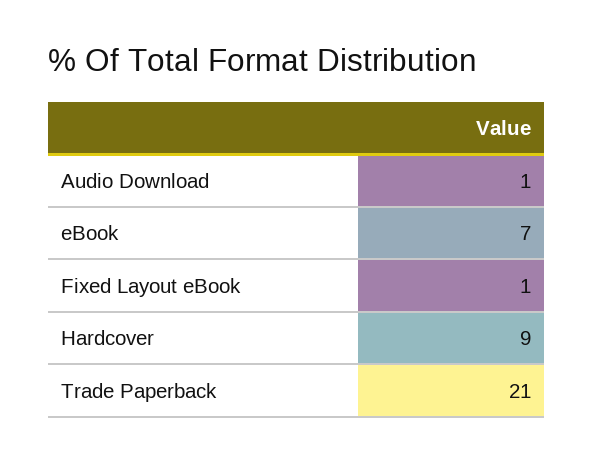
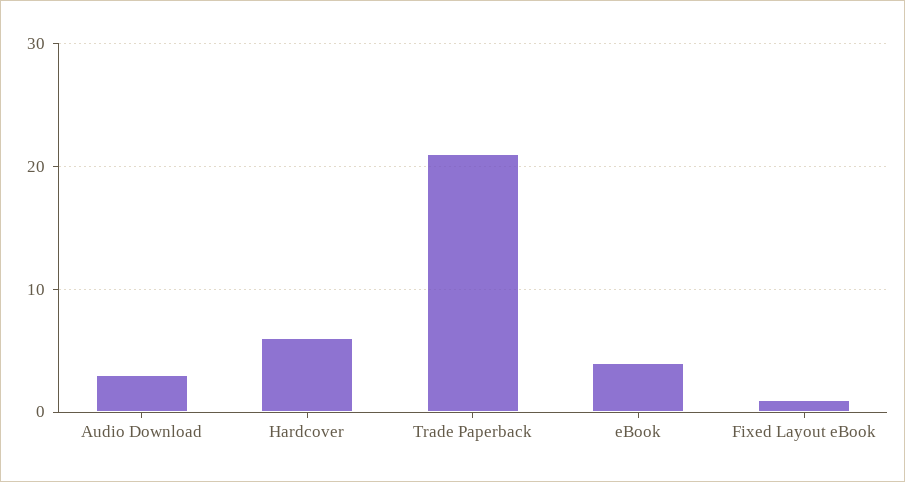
Audio Download: 1 -> 3
eBook: 7 -> 4
Hardcover: 9 -> 6

